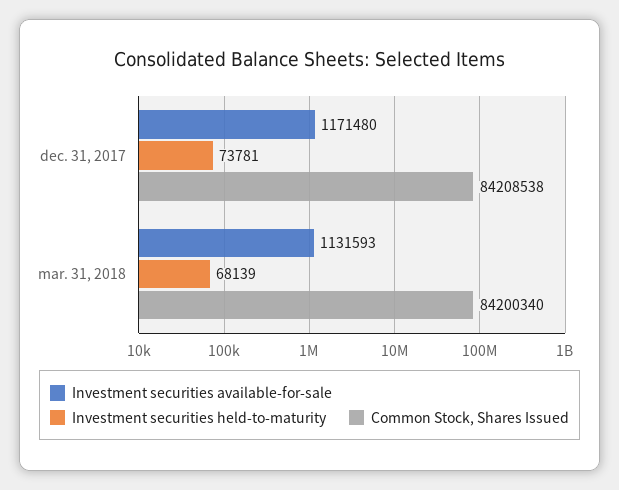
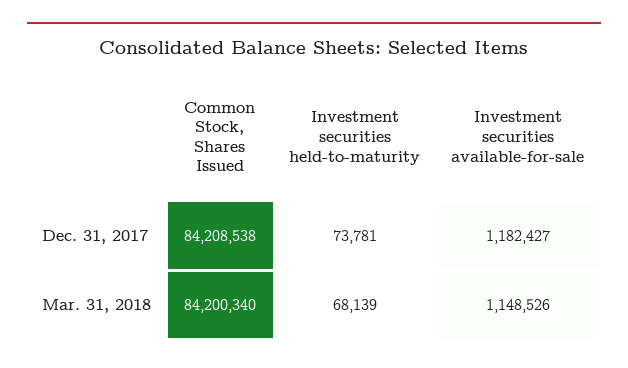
Investment securities available-for-sale, dec. 31, 2017: 1171480 -> 1182427
Investment securities available-for-sale, mar. 31, 2018: 1131593 -> 1148526

